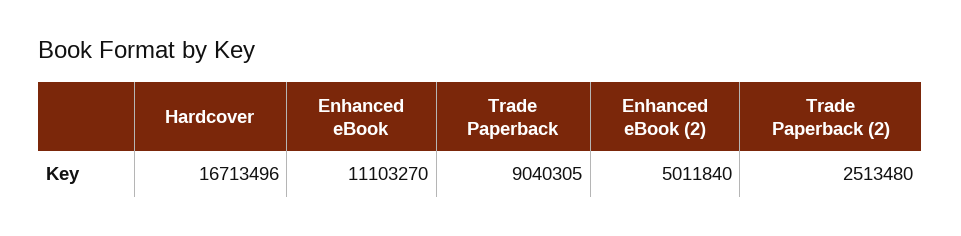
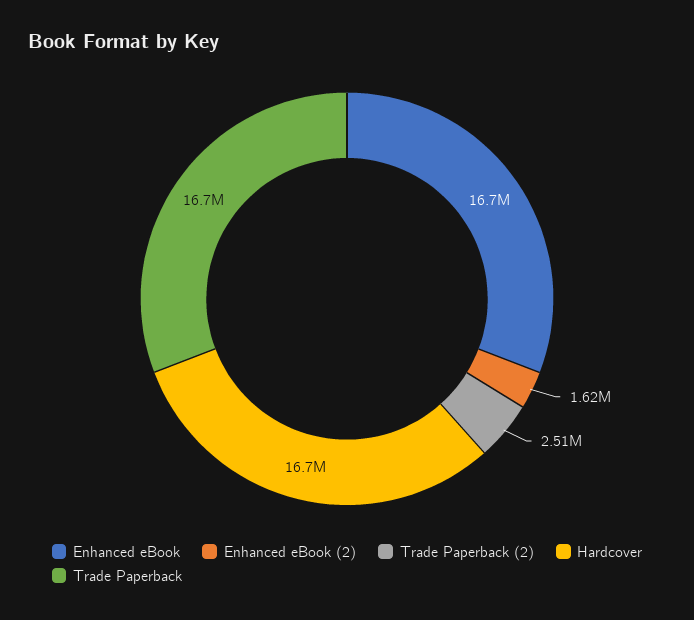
Enhanced eBook: 11103270 -> 16700000
Trade Paperback: 9040305 -> 16700000
Enhanced eBook (2): 5011840 -> 1620000

